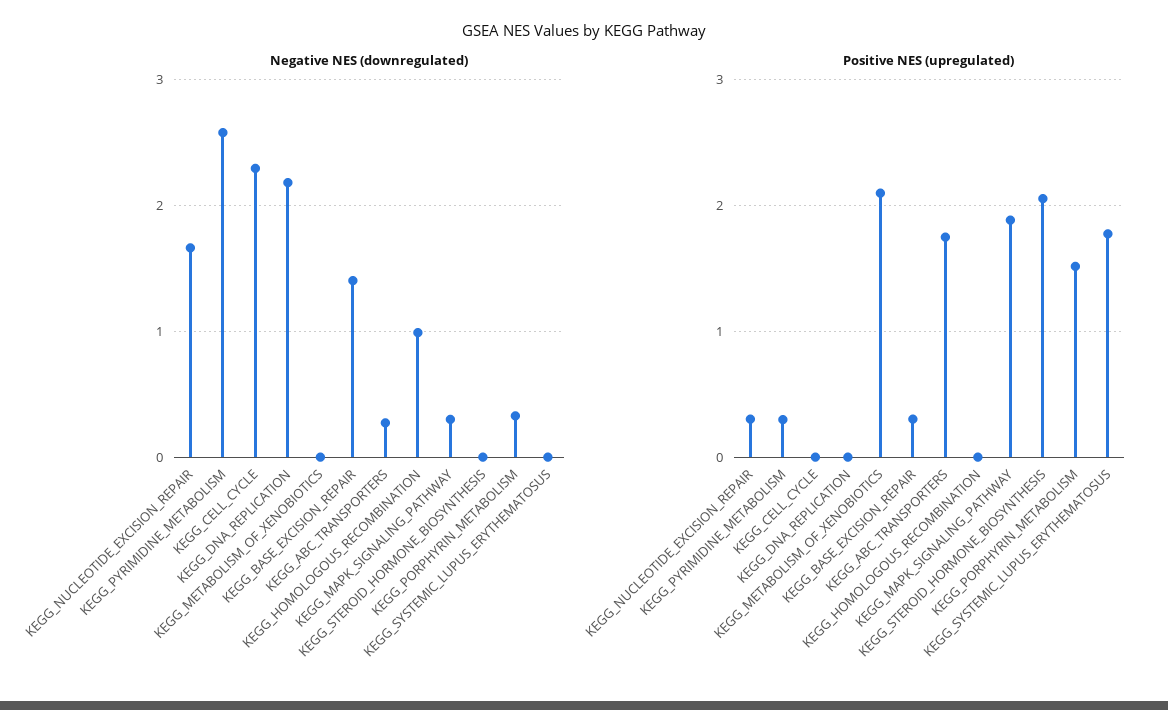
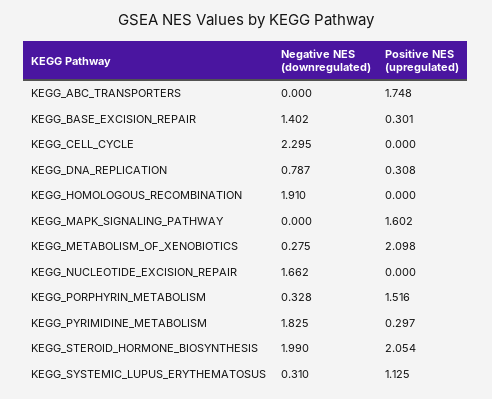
Negative NES (downregulated), KEGG_PYRIMIDINE_METABOLISM: 2.6 -> 1.825
Negative NES (downregulated), KEGG_DNA_REPLICATION: 2.2 -> 0.787
Negative NES (downregulated), KEGG_METABOLISM_OF_XENOBIOTICS: 0 -> 0.275
Negative NES (downregulated), KEGG_ABC_TRANSPORTERS: 0.3 -> 0
Negative NES (downregulated), KEGG_HOMOLOGOUS_RECOMBINATION: 1 -> 1.91
Negative NES (downregulated), KEGG_MAPK_SIGNALING_PATHWAY: 0.3 -> 0
Negative NES (downregulated), KEGG_STEROID_HORMONE_BIOSYNTHESIS: 0 -> 1.99
Negative NES (downregulated), KEGG_SYSTEMIC_LUPUS_ERYTHEMATOSUS: 0 -> 0.31
Positive NES (upregulated), KEGG_NUCLEOTIDE_EXCISION_REPAIR: 0.3 -> 0
Positive NES (upregulated), KEGG_DNA_REPLICATION: 0 -> 0.308
Positive NES (upregulated), KEGG_MAPK_SIGNALING_PATHWAY: 1.9 -> 1.602
Positive NES (upregulated), KEGG_SYSTEMIC_LUPUS_ERYTHEMATOSUS: 1.8 -> 1.125

